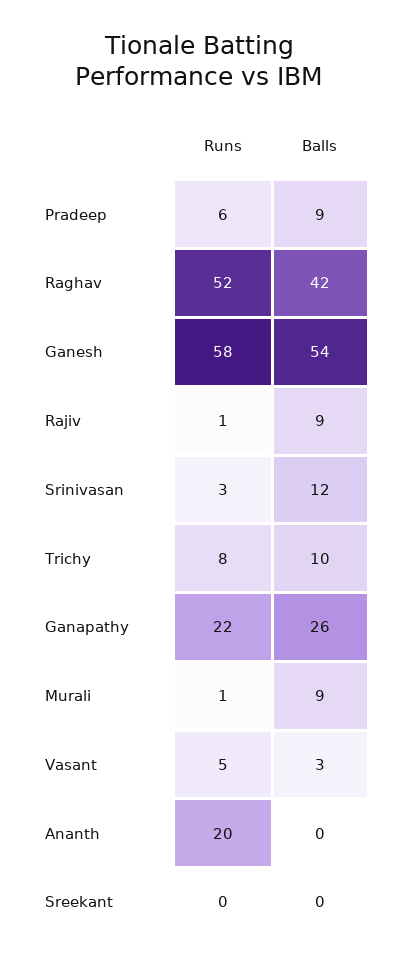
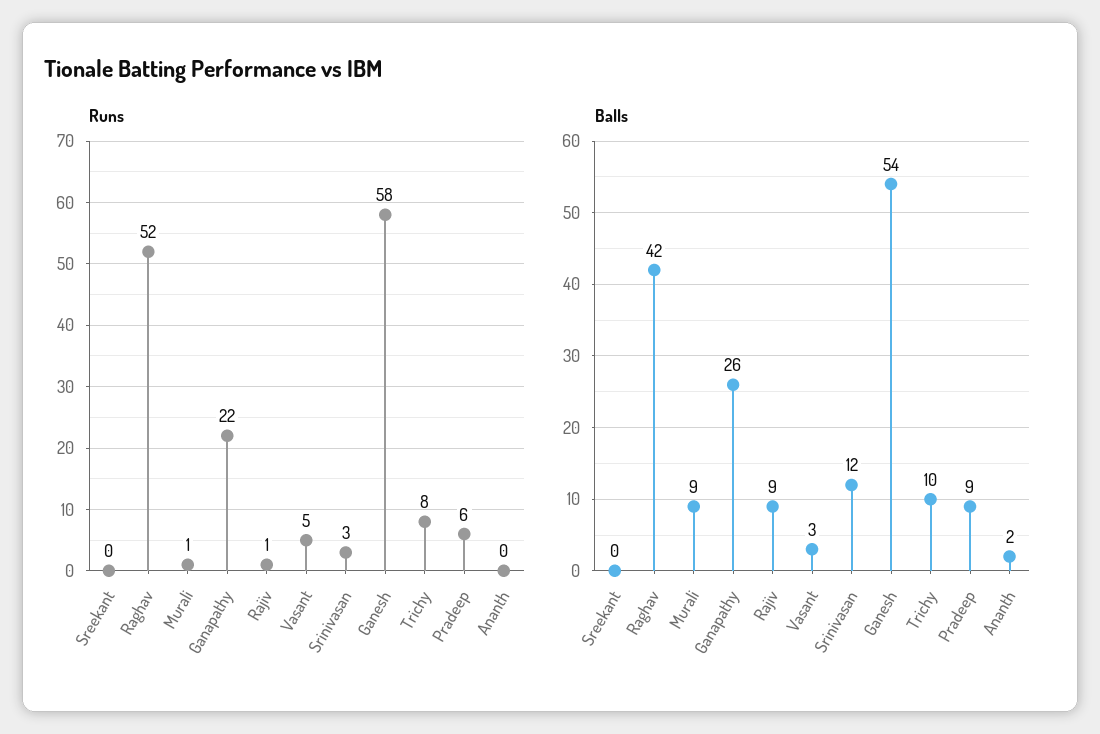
Runs, Ananth: 20 -> 0
Balls, Ananth: 0 -> 2

